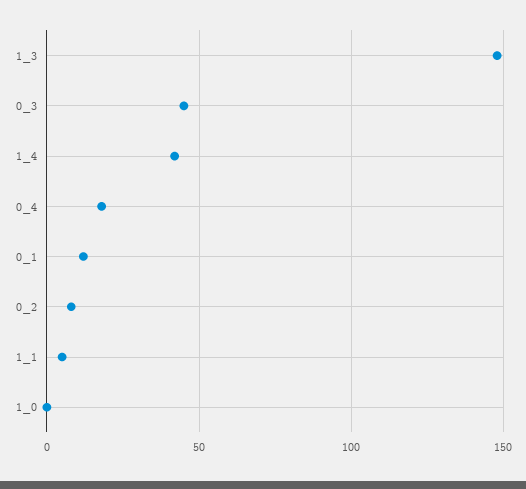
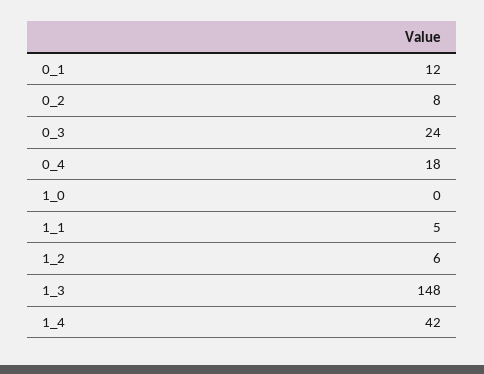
0_3: 45 -> 24
1_2: none -> 6

